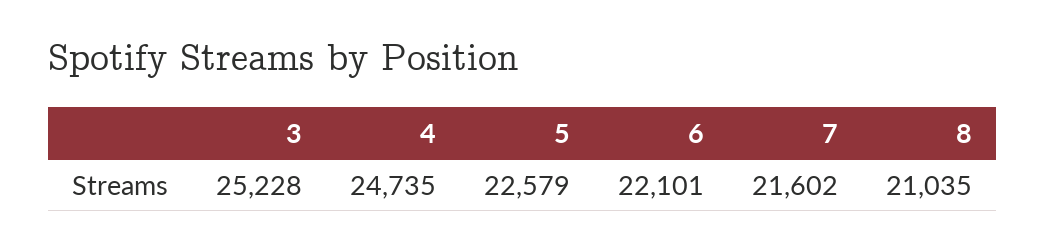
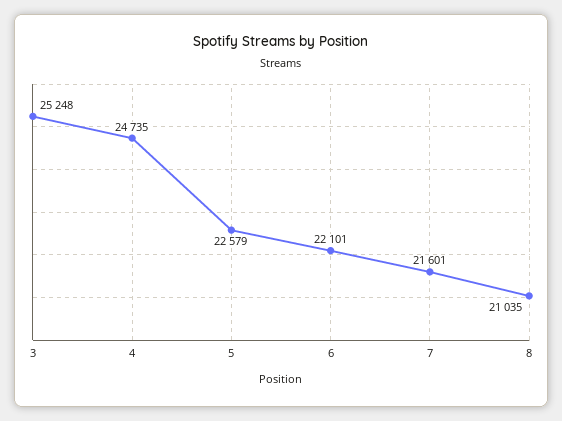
3: 25228 -> 25248
7: 21602 -> 21601

